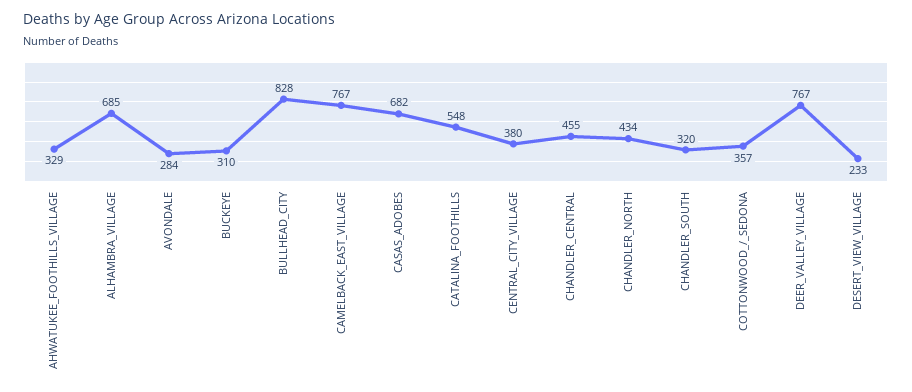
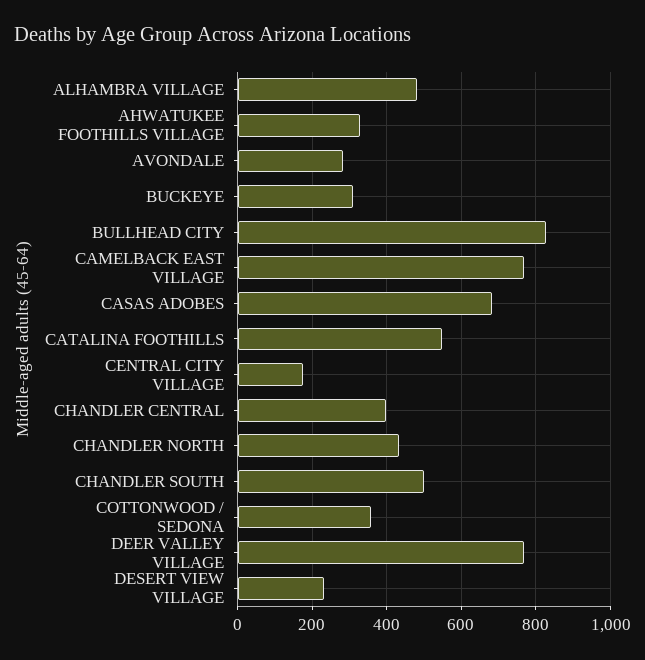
ALHAMBRA_VILLAGE: 685 -> 480
CENTRAL_CITY_VILLAGE: 380 -> 180
CHANDLER_CENTRAL: 455 -> 400
CHANDLER_SOUTH: 320 -> 500

